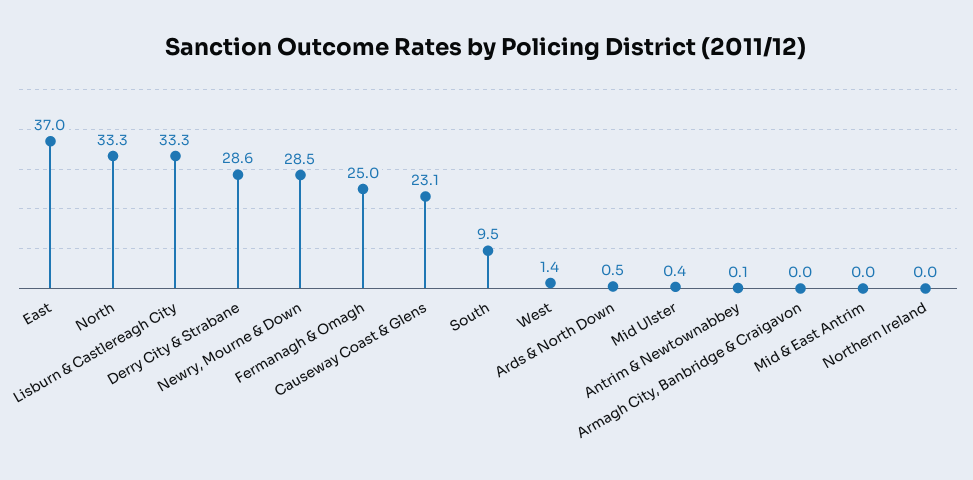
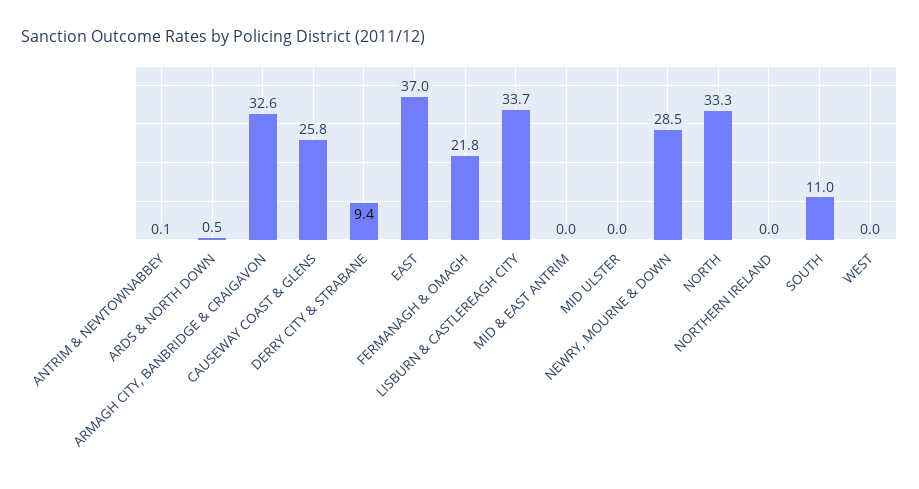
Lisburn & Castlereagh City: 33.3 -> 33.7
Derry City & Strabane: 28.6 -> 9.4
Fermanagh & Omagh: 25 -> 21.8
Causeway Coast & Glens: 23.1 -> 25.8
South: 9.5 -> 11
West: 1.4 -> 0
Mid Ulster: 0.4 -> 0
Armagh City, Banbridge & Craigavon: 0 -> 32.6

